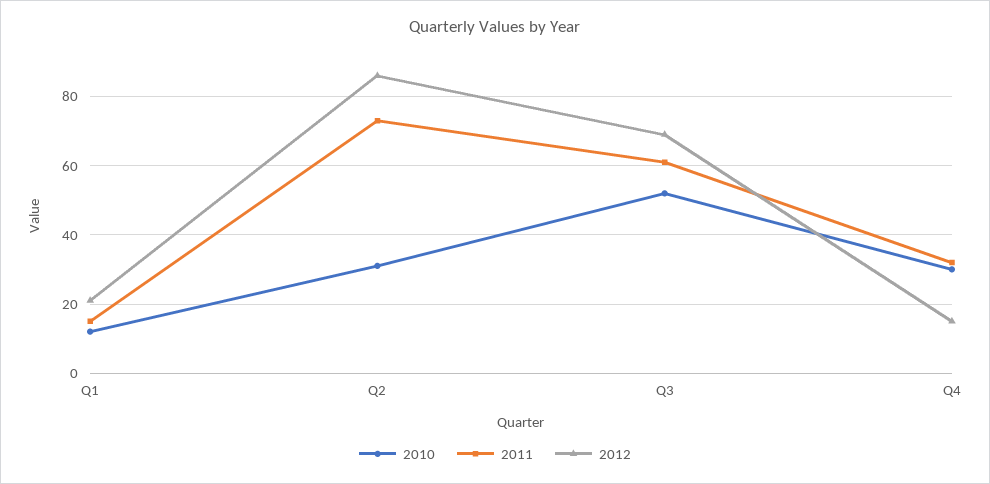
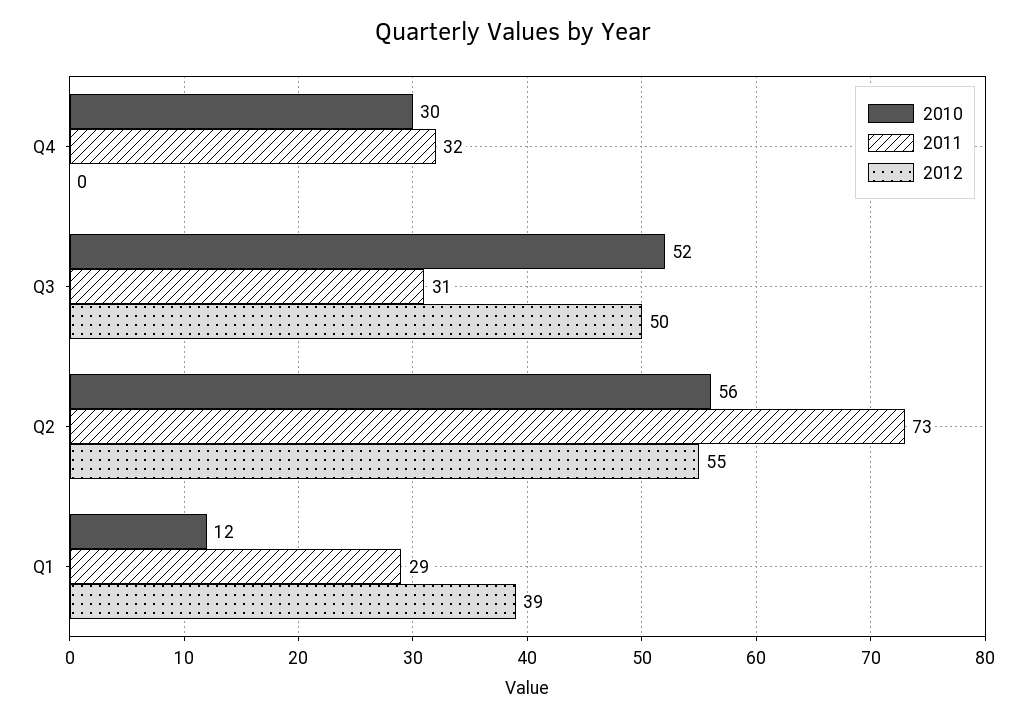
2011, Q1: 15 -> 29
2012, Q1: 20 -> 39
2010, Q2: 30 -> 56
2012, Q2: 85 -> 55
2011, Q3: 60 -> 31
2012, Q3: 70 -> 50
2012, Q4: 15 -> 0

